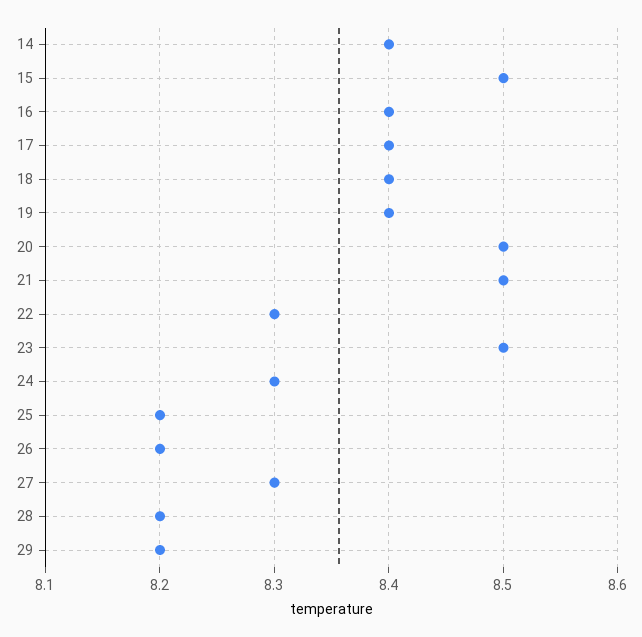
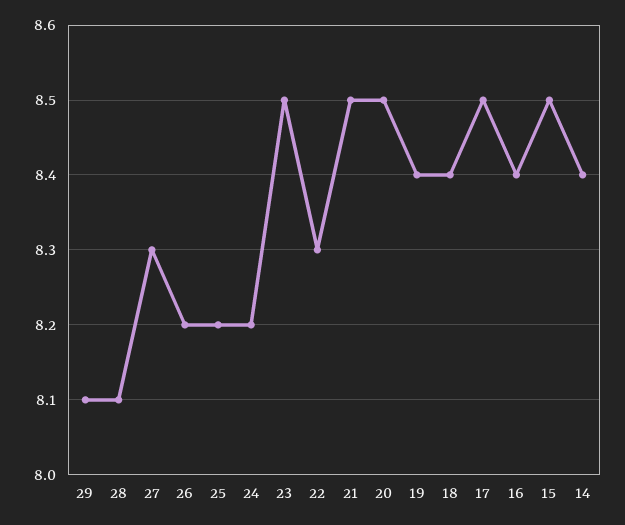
17: 8.4 -> 8.5
24: 8.3 -> 8.2
28: 8.2 -> 8.1
29: 8.2 -> 8.1

